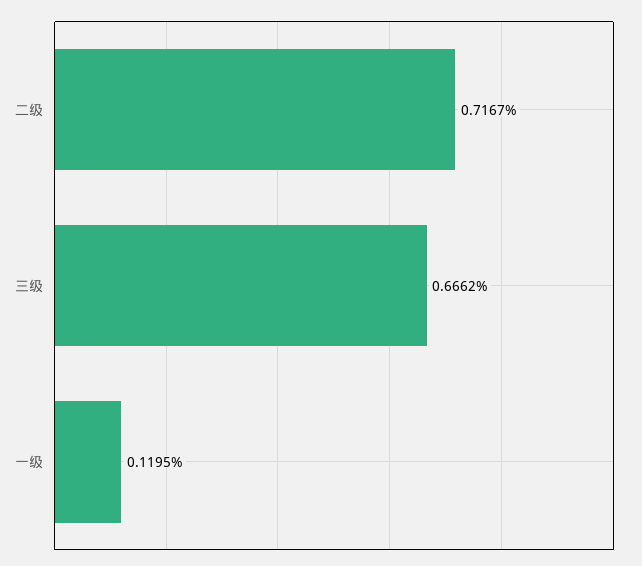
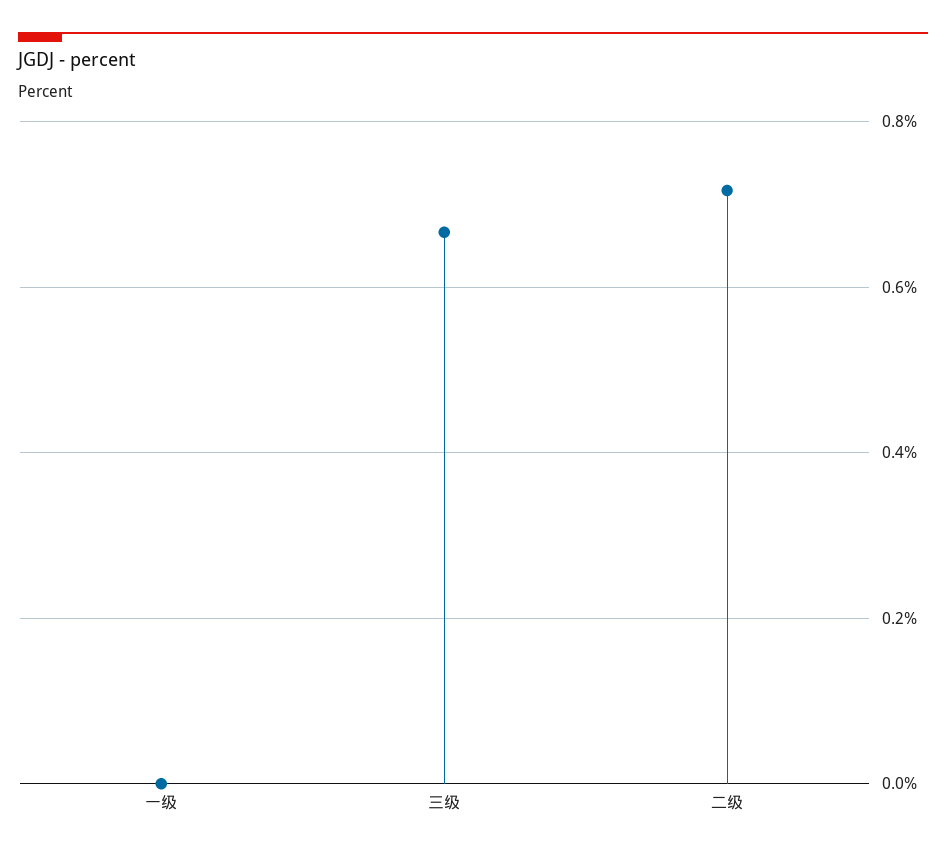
一级: 0.1195 -> 0

